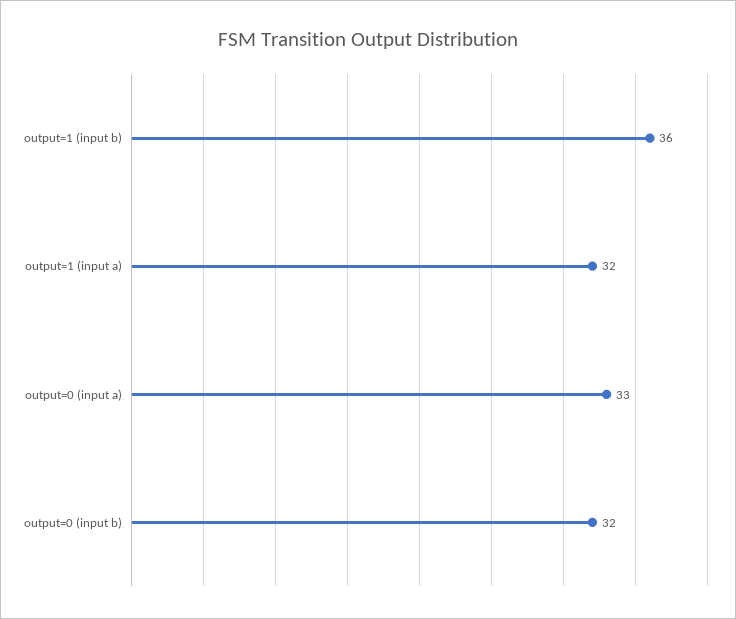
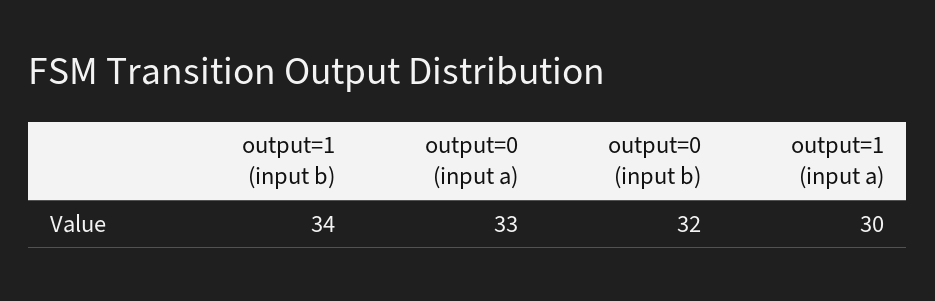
output=1 (input b): 36 -> 34
output=1 (input a): 32 -> 30

